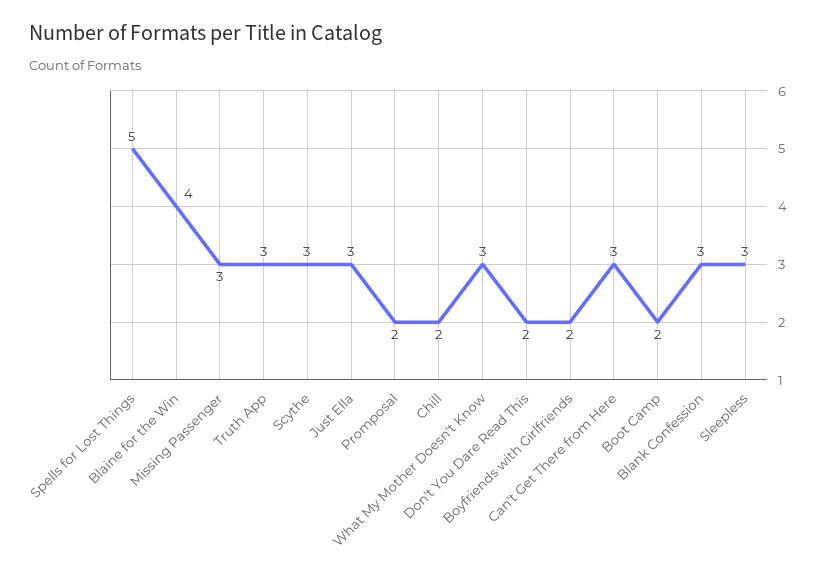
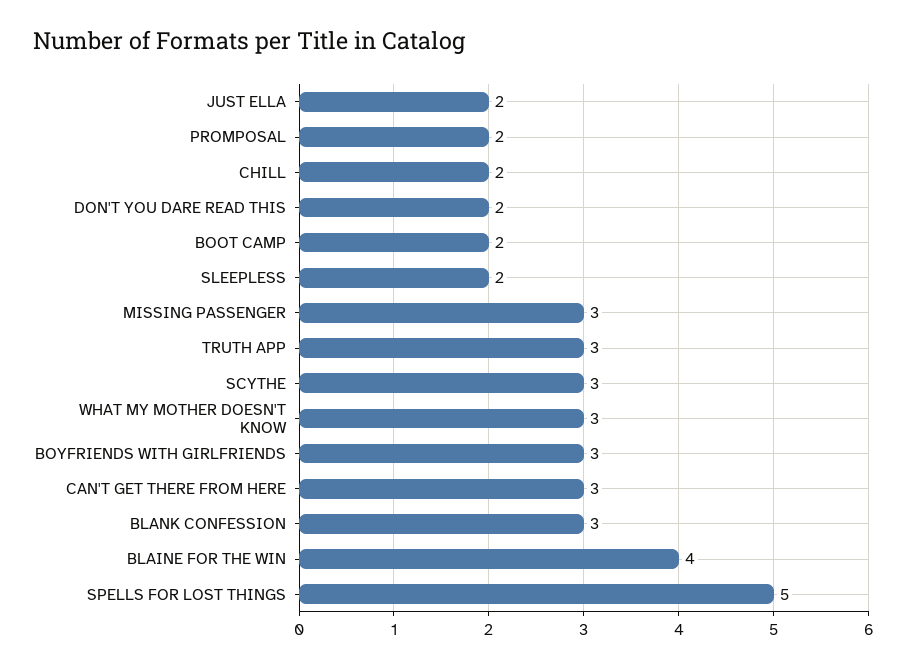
Just Ella: 3 -> 2
Boyfriends with Girlfriends: 2 -> 3
Sleepless: 3 -> 2

